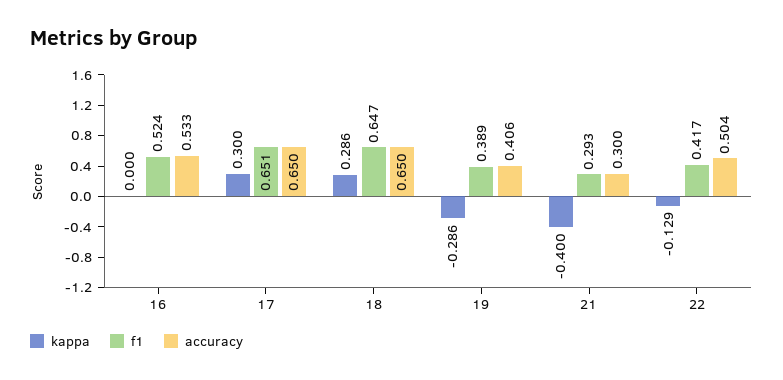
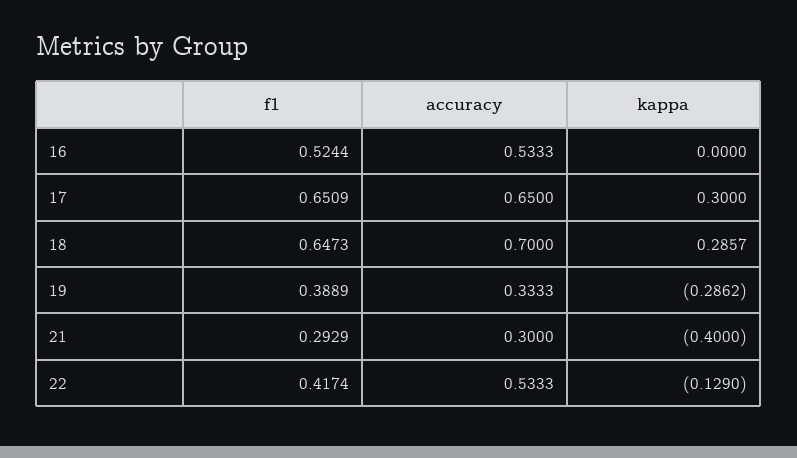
accuracy, 18: 0.65 -> 0.7
accuracy, 19: 0.406 -> 0.3333
accuracy, 22: 0.504 -> 0.5333

